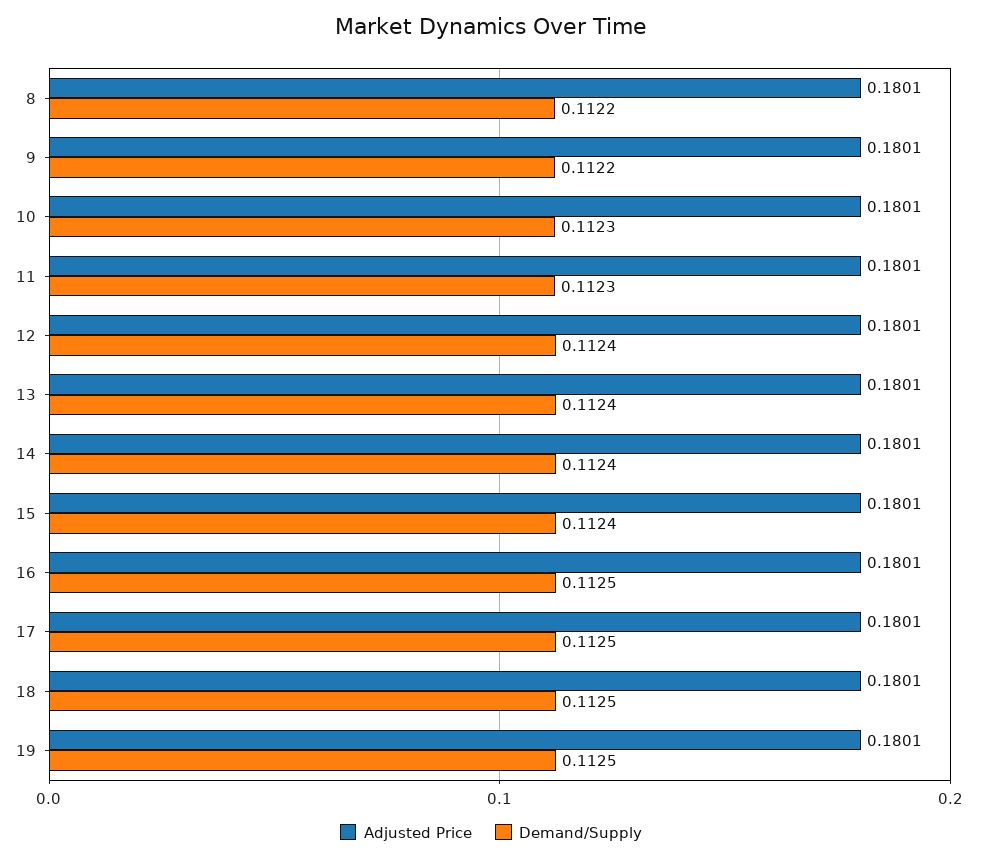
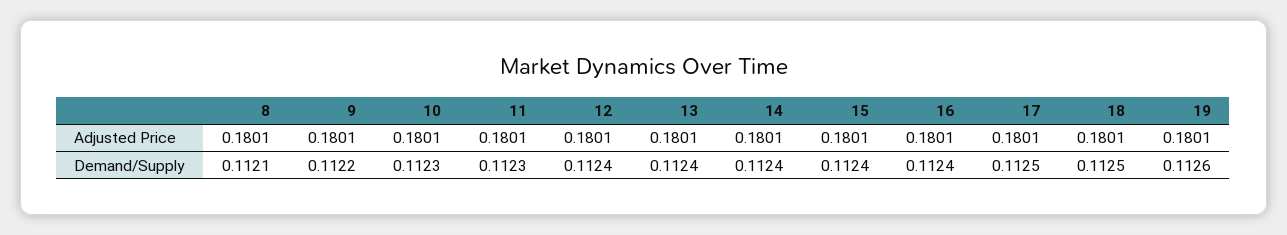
Demand/Supply, 8: 0.1122 -> 0.1121
Demand/Supply, 16: 0.1125 -> 0.1124
Demand/Supply, 19: 0.1125 -> 0.1126

